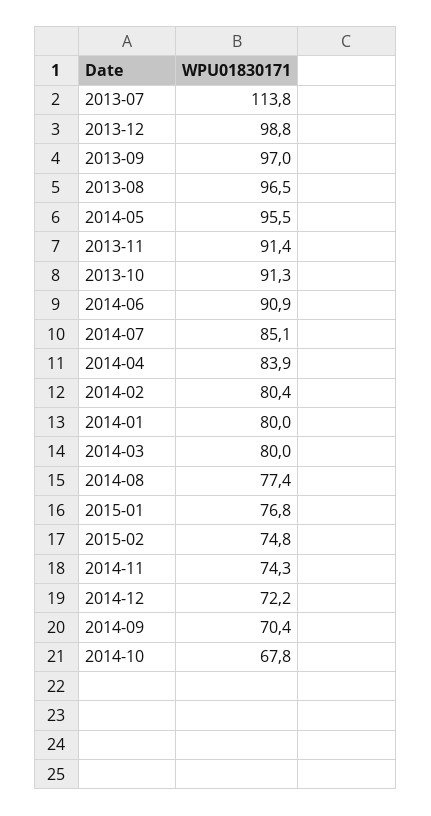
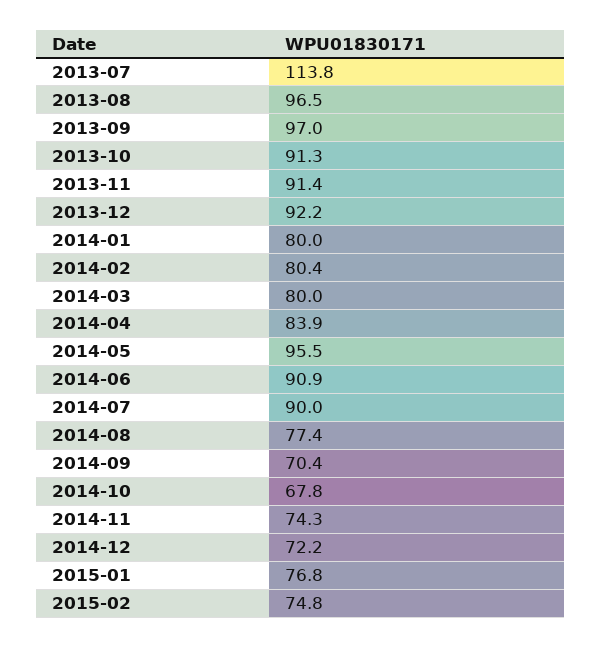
2013-12: 98.8 -> 92.2
2014-07: 85.1 -> 90

